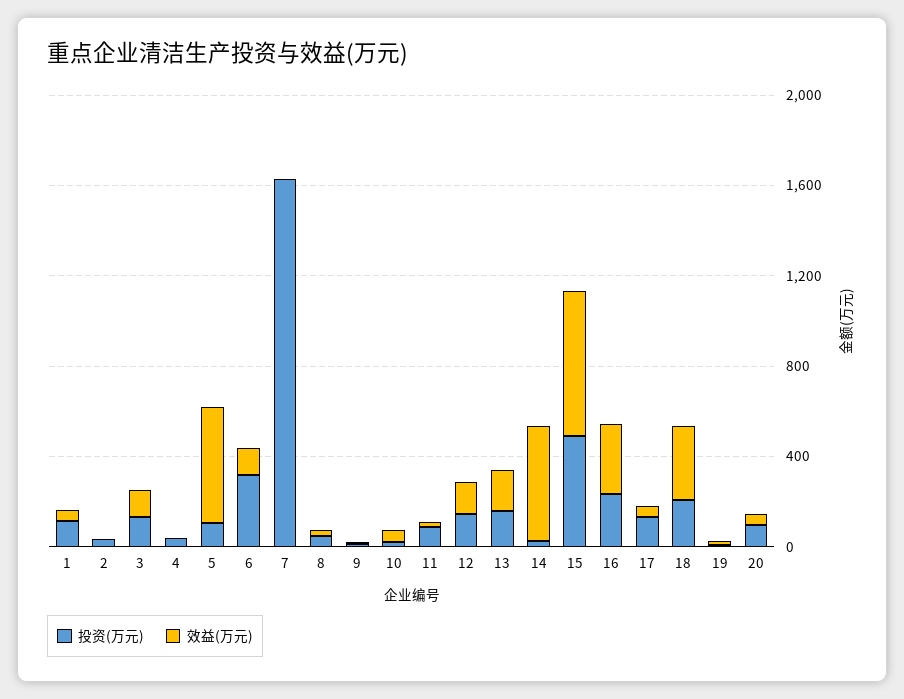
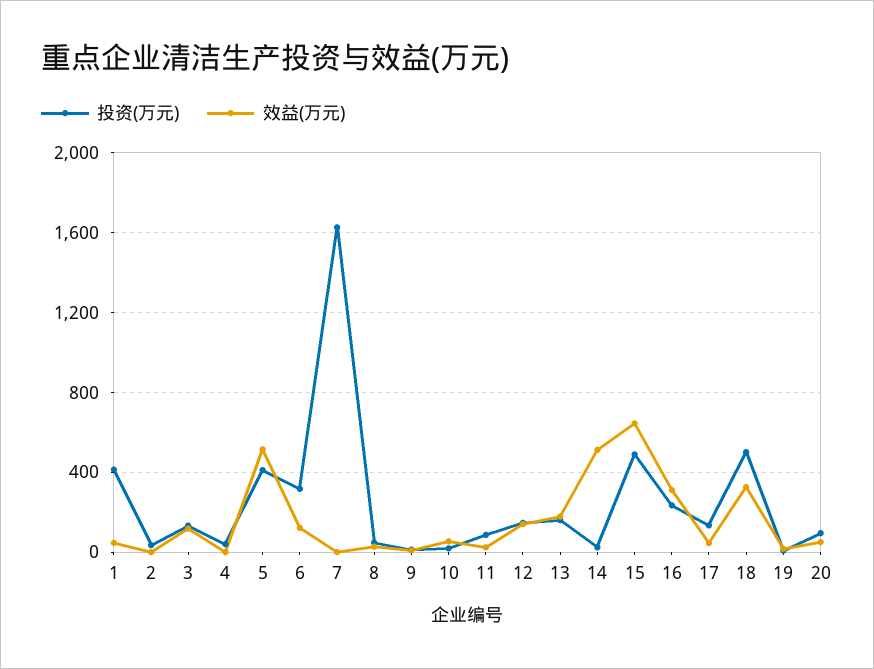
投资(万元), 1: 100 -> 400
投资(万元), 5: 100 -> 400
投资(万元), 18: 200 -> 500

